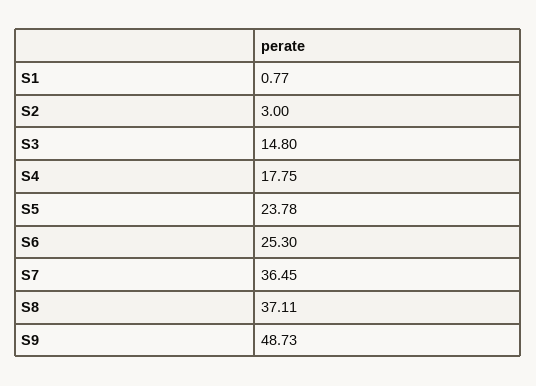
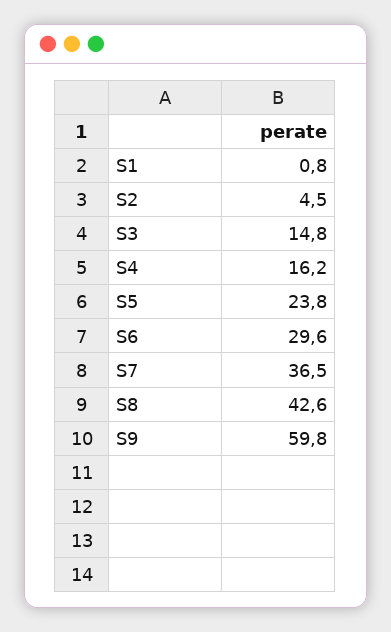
S2: 3 -> 4.5
S4: 17.75 -> 16.2
S6: 25.3 -> 29.6
S8: 37.11 -> 42.6
S9: 48.73 -> 59.8

